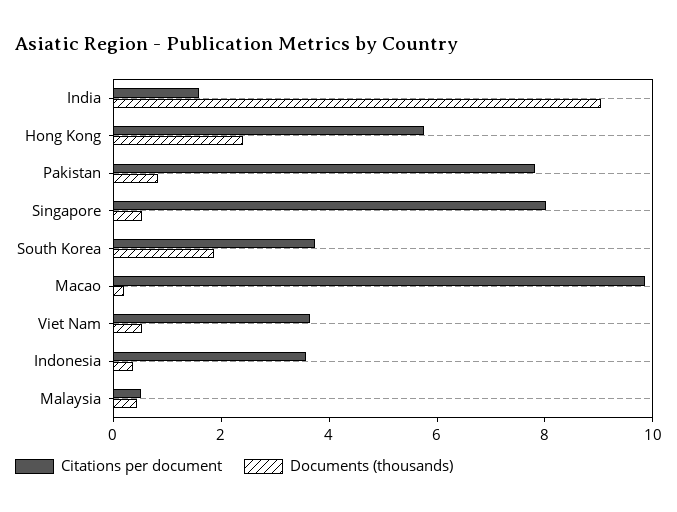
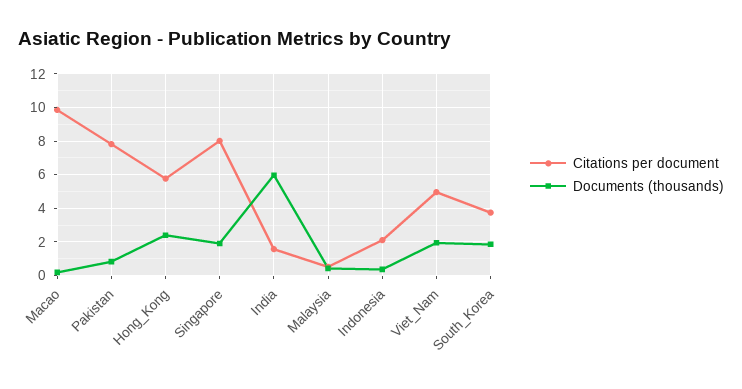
Documents (thousands), India: 9 -> 6
Documents (thousands), Singapore: 0.5 -> 2
Citations per document, Viet Nam: 3.5 -> 5
Documents (thousands), Viet Nam: 0.5 -> 2
Citations per document, Indonesia: 3.5 -> 2

